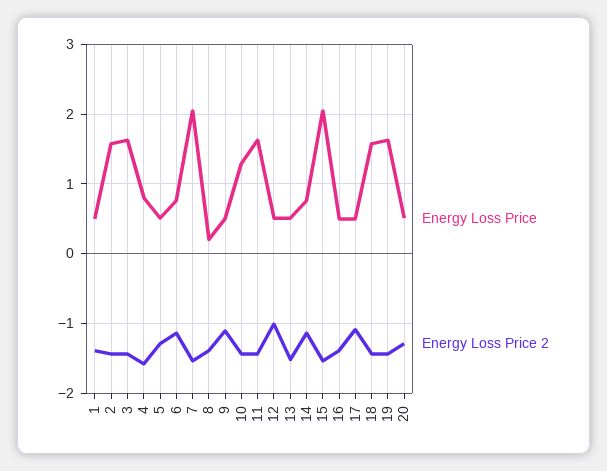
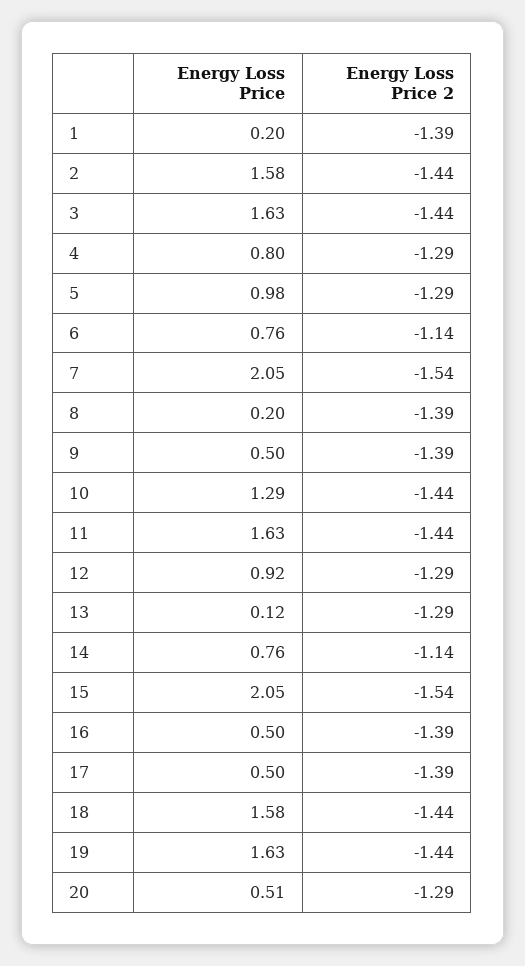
Energy Loss Price, 1: 0.5 -> 0.2
Energy Loss Price 2, 4: -1.6 -> -1.29
Energy Loss Price, 5: 0.5 -> 0.98
Energy Loss Price 2, 9: -1.1 -> -1.39
Energy Loss Price, 12: 0.5 -> 0.92
Energy Loss Price 2, 12: -1 -> -1.29
Energy Loss Price, 13: 0.5 -> 0.12
Energy Loss Price 2, 13: -1.5 -> -1.29
Energy Loss Price 2, 17: -1.1 -> -1.39

